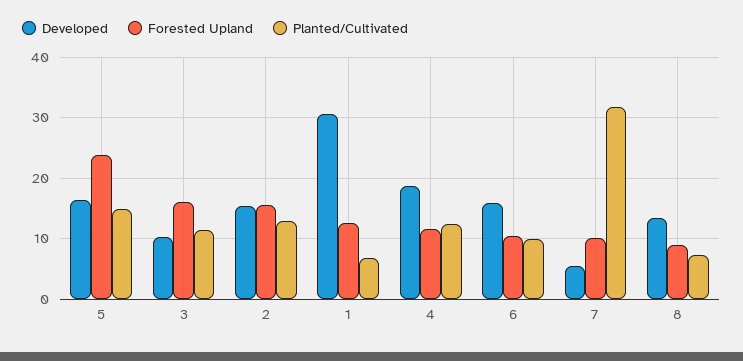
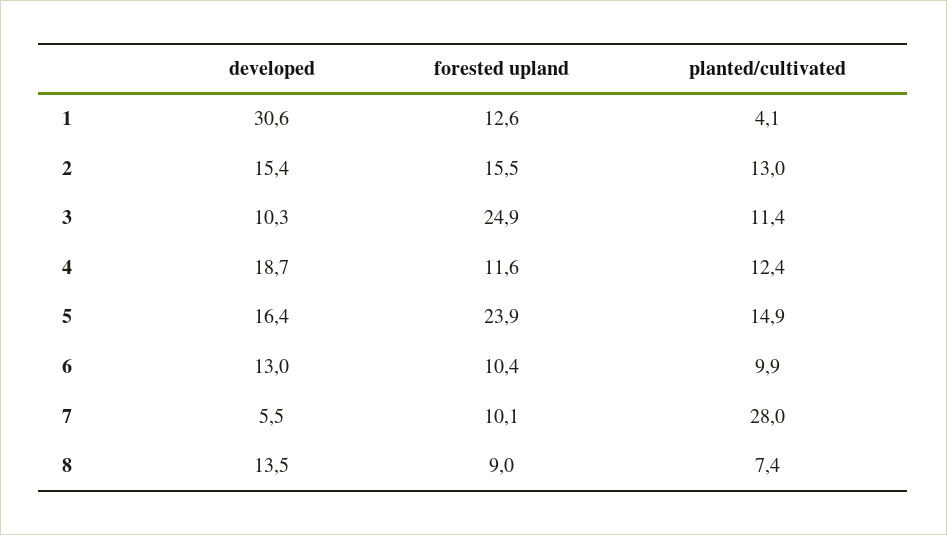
Forested Upland, 3: 16 -> 24.9
Planted/Cultivated, 1: 7 -> 4.1
Developed, 6: 16 -> 13
Planted/Cultivated, 7: 32 -> 28

